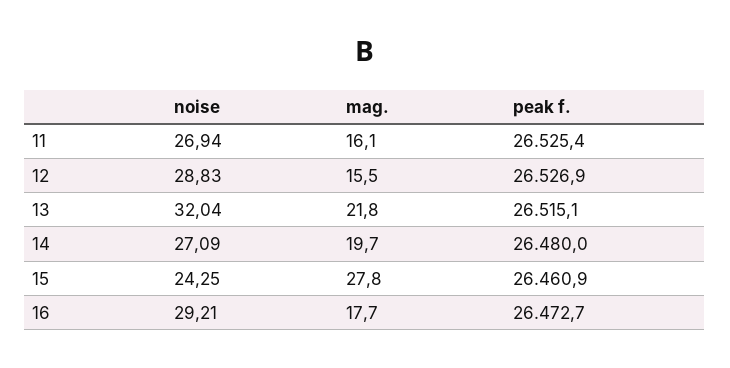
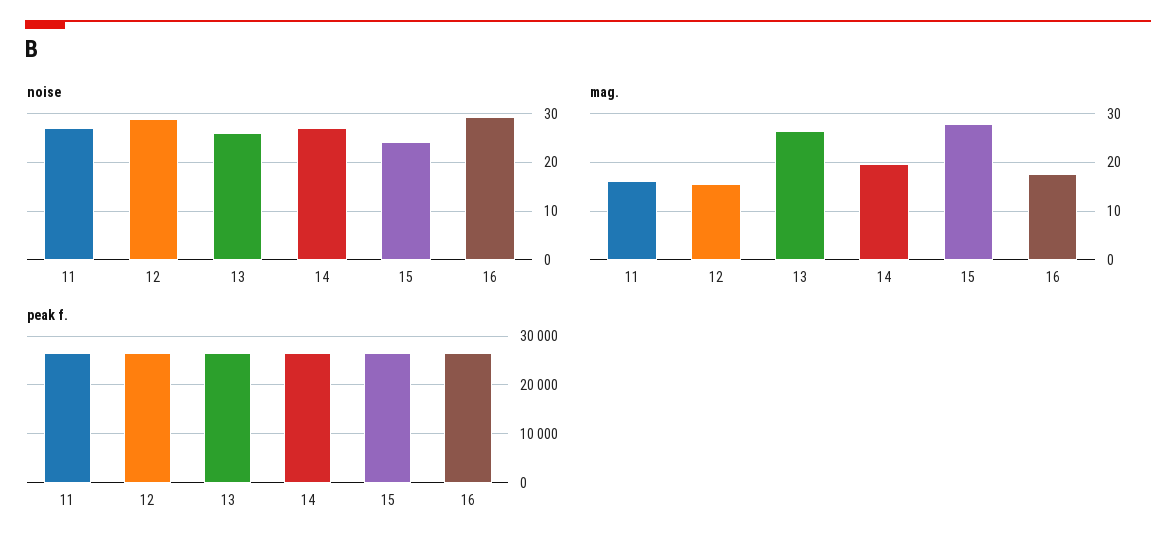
noise, 13: 32.04 -> 26
mag., 13: 21.8 -> 26

